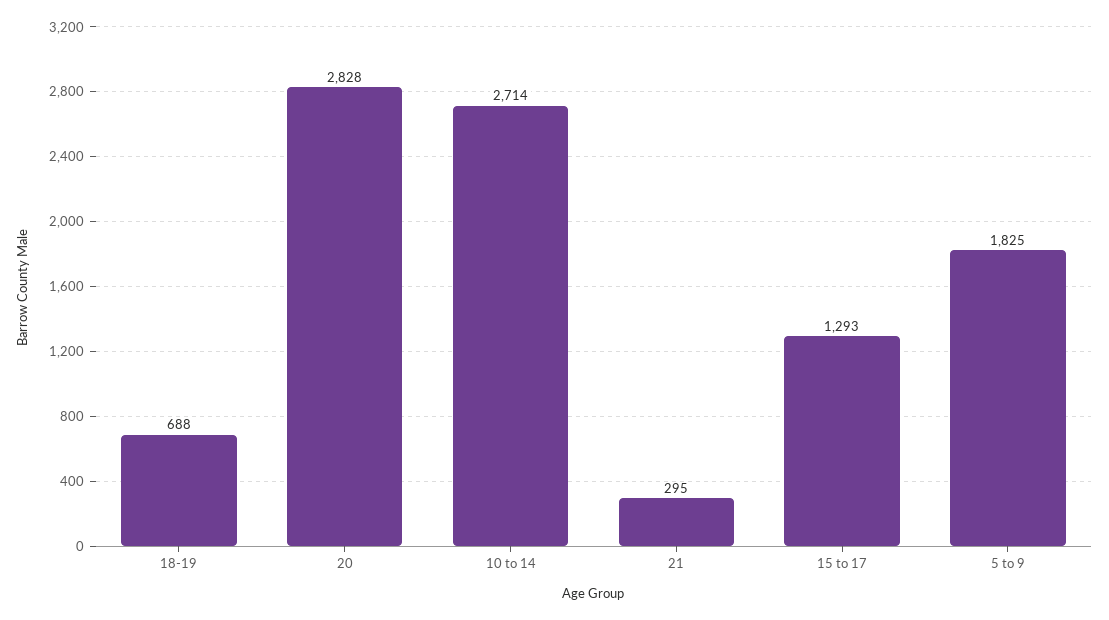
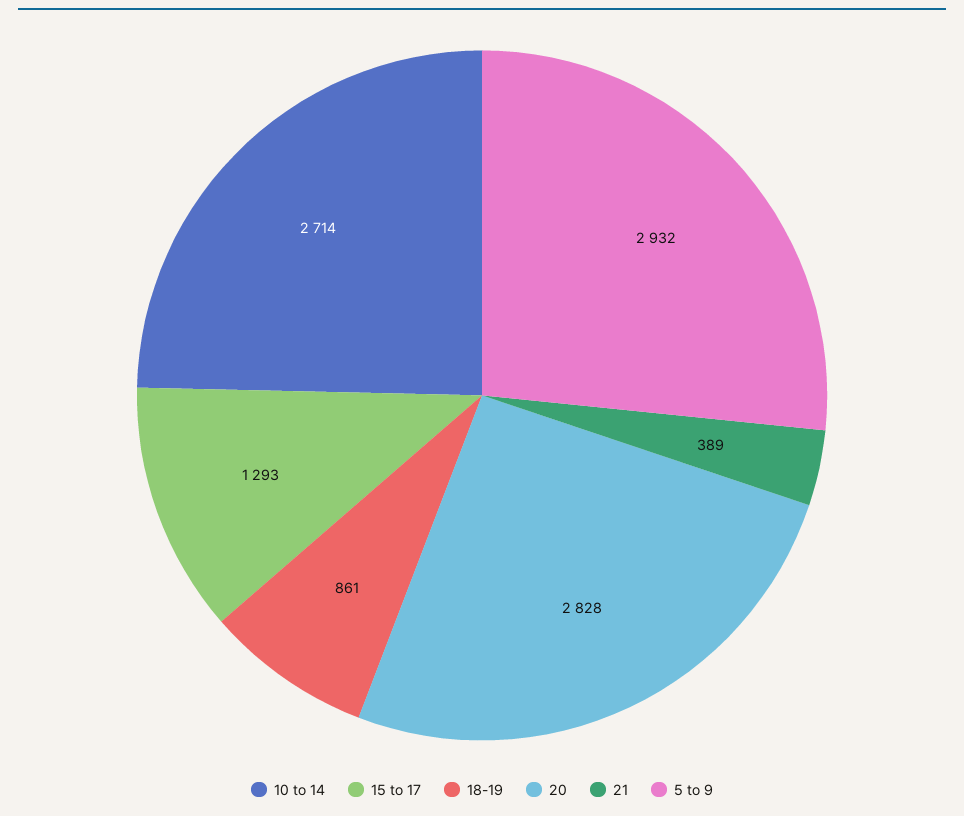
18-19: 688 -> 861
21: 295 -> 389
5 to 9: 1825 -> 2932

